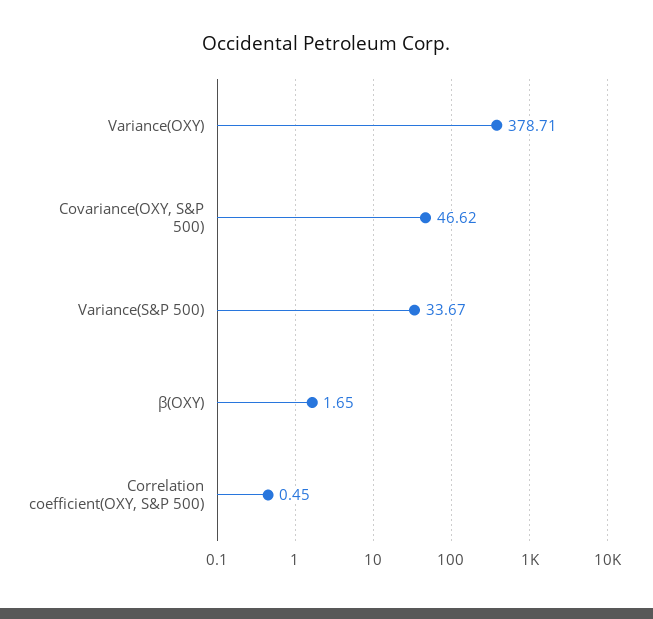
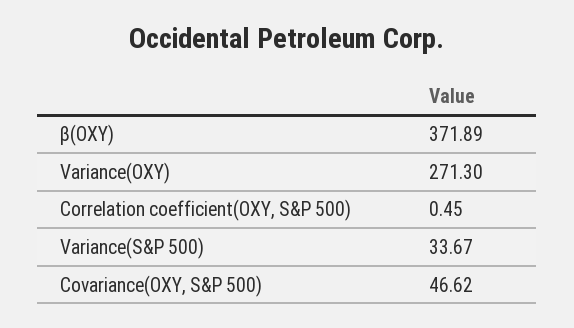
Variance(OXY): 378.71 -> 271.3
β(OXY): 1.65 -> 371.89

